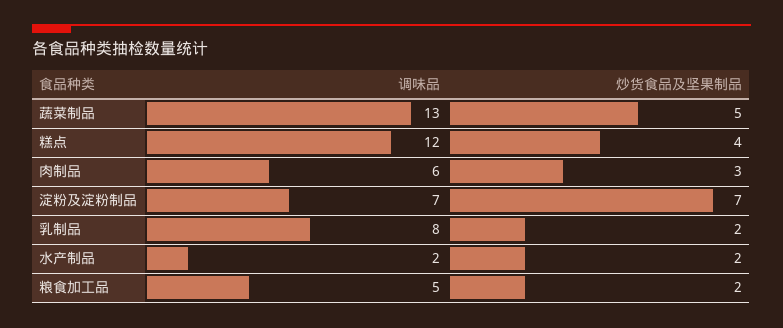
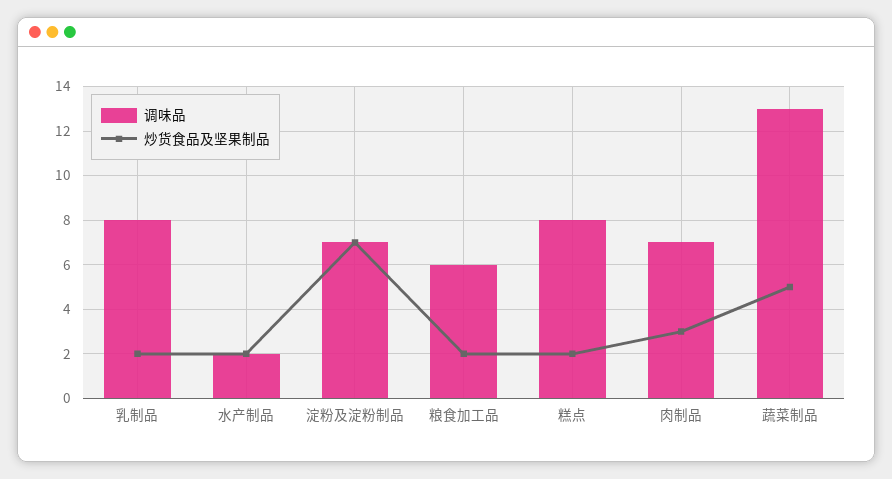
调味品, 糕点: 12 -> 8
炒货食品及坚果制品, 糕点: 4 -> 2
调味品, 肉制品: 6 -> 7
调味品, 粮食加工品: 5 -> 6

